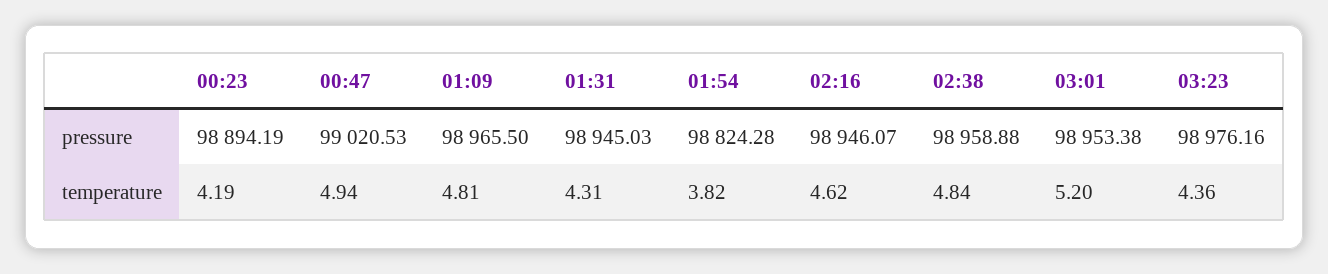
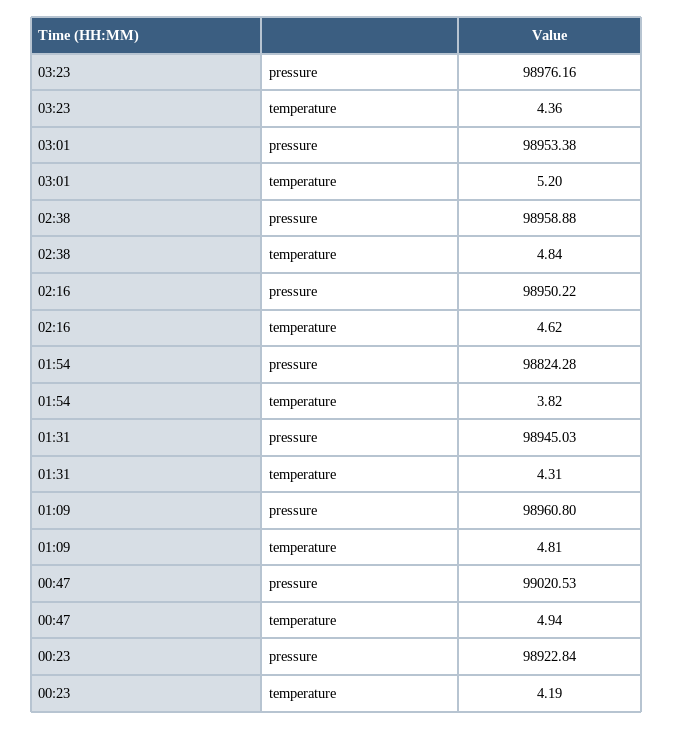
00:23, pressure: 98894.19 -> 98922.84
01:09, pressure: 98965.5 -> 98960.8
02:16, pressure: 98946.07 -> 98950.22

